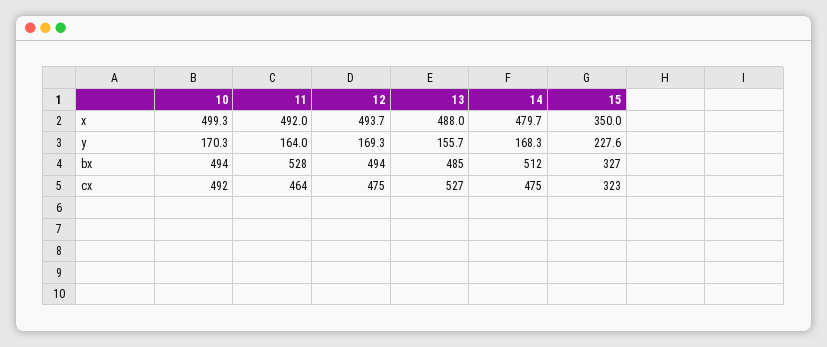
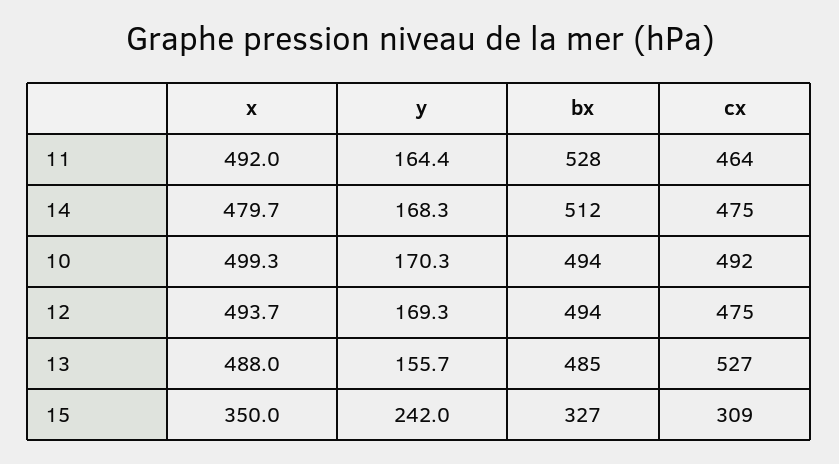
11, y: 164 -> 164.4
15, y: 227.6 -> 242
15, cx: 323 -> 309

